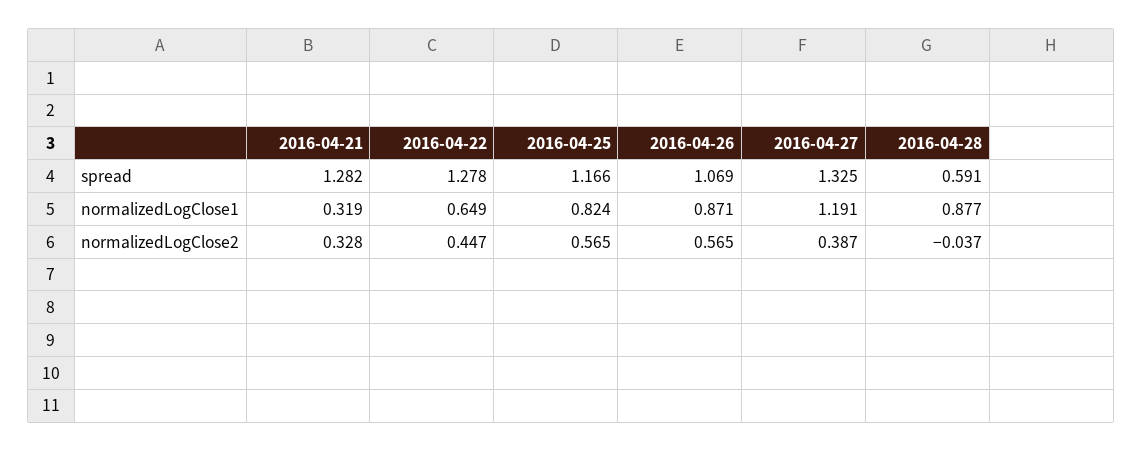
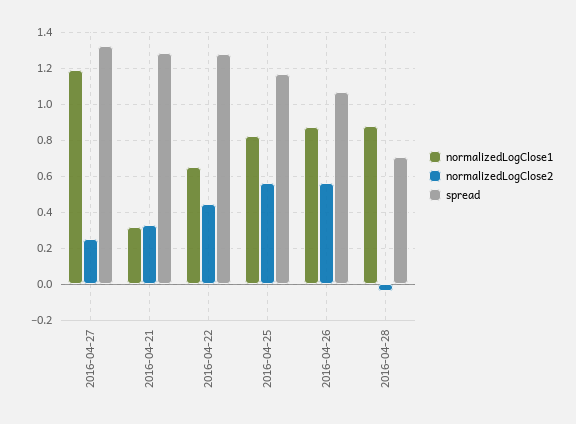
spread, 2016-04-28: 0.591 -> 0.7
normalizedLogClose2, 2016-04-27: 0.387 -> 0.25

